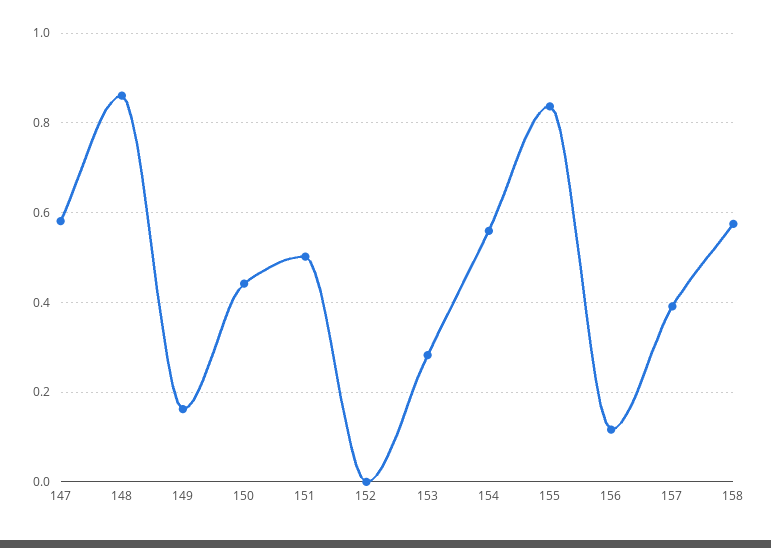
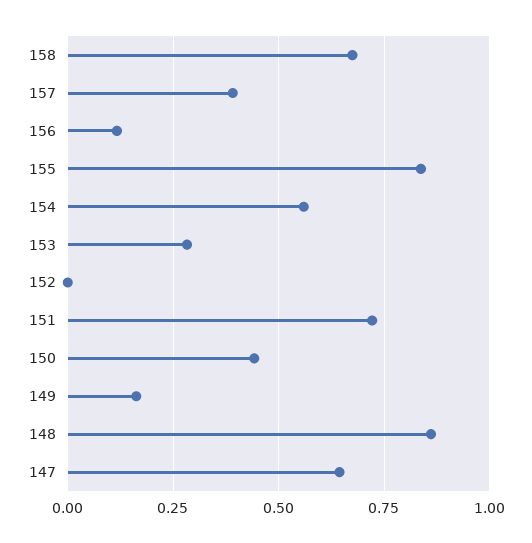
147: 0.58 -> 0.65
151: 0.5 -> 0.725
158: 0.58 -> 0.675

